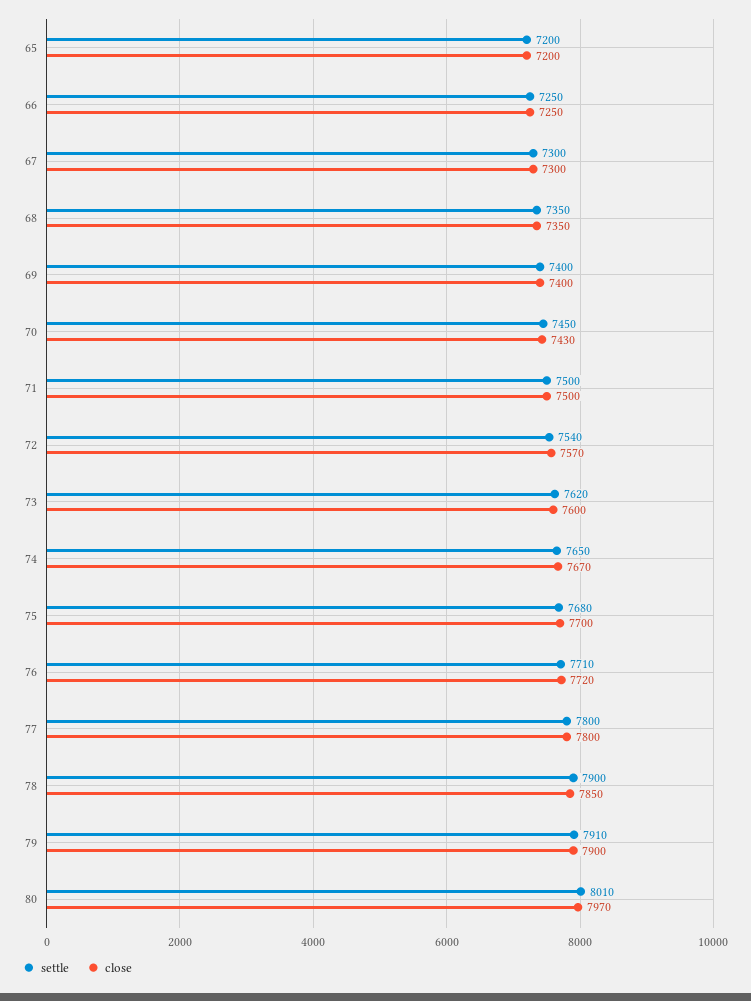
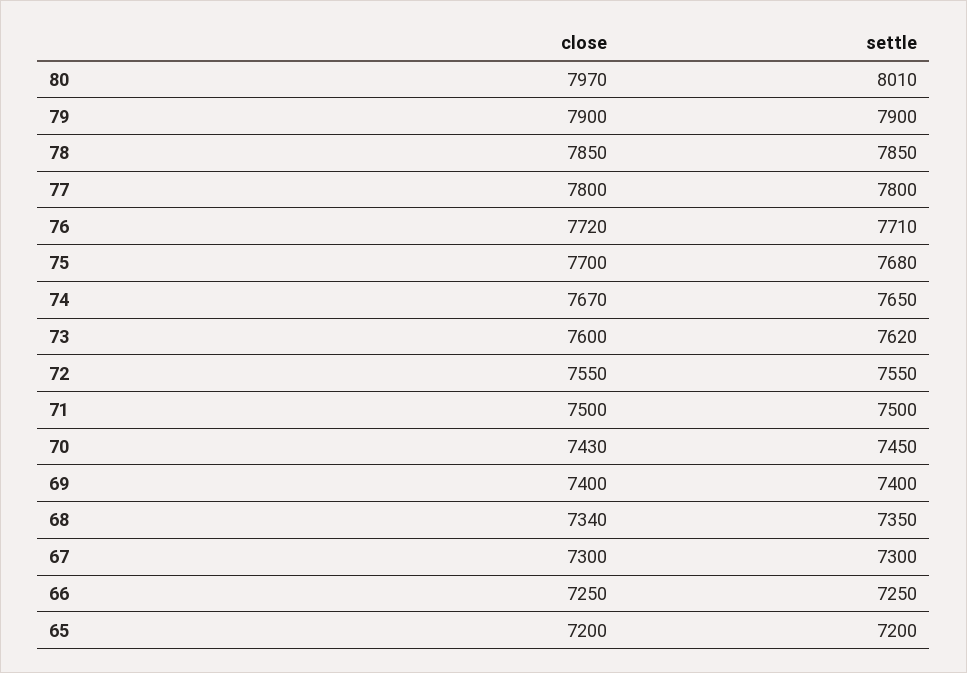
close, 68: 7350 -> 7340
settle, 72: 7540 -> 7550
close, 72: 7570 -> 7550
settle, 78: 7900 -> 7850
settle, 79: 7910 -> 7900

